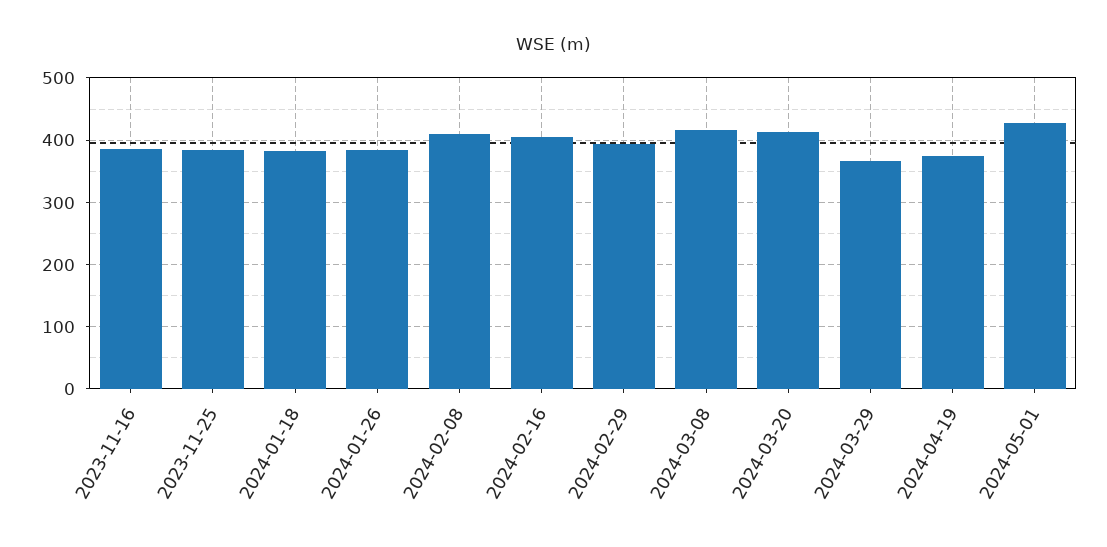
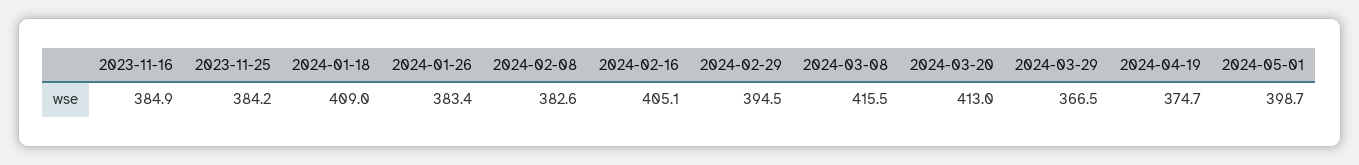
2024-01-18: 380 -> 409
2024-02-08: 410 -> 382.6
2024-05-01: 430 -> 398.7

